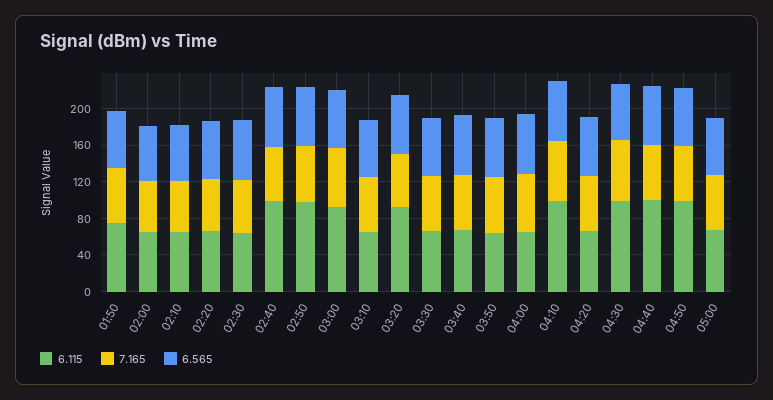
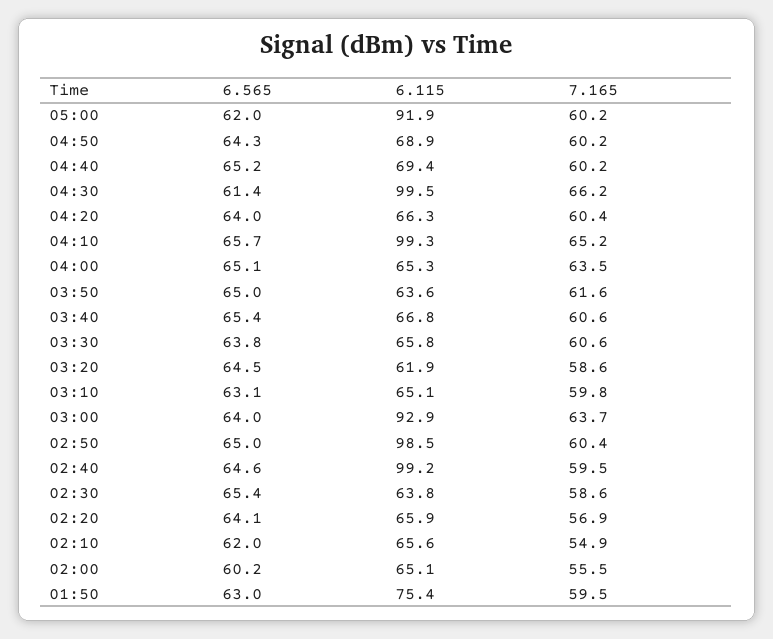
6.115, 03:20: 90 -> 61.9
6.115, 04:40: 100 -> 69.4
6.115, 04:50: 100 -> 68.9
6.115, 05:00: 70 -> 91.9

